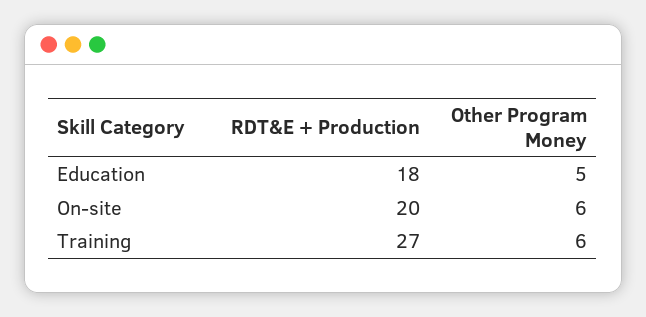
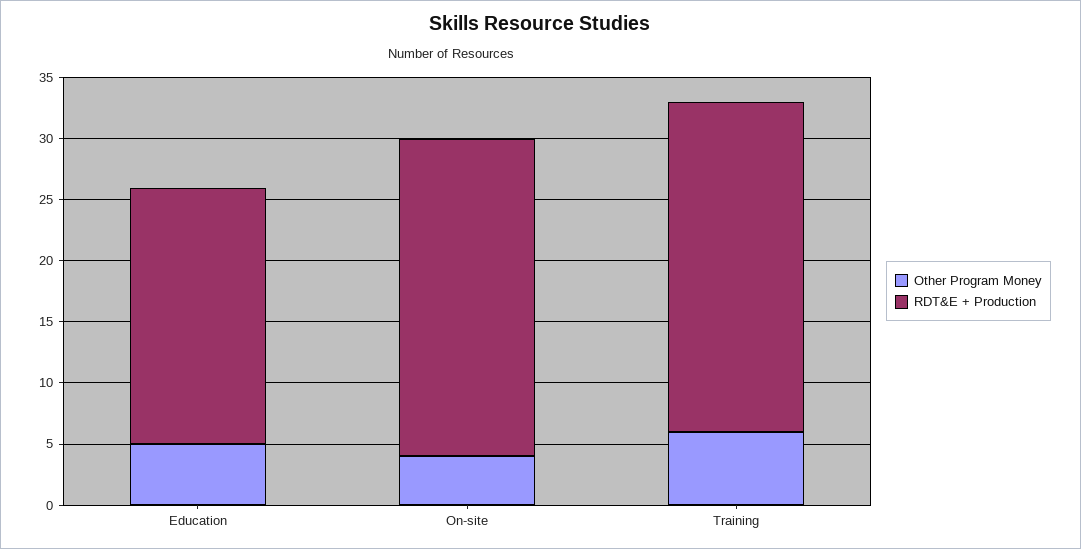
RDT&E + Production, Education: 18 -> 21
RDT&E + Production, On-site: 20 -> 26
Other Program Money, On-site: 6 -> 4

